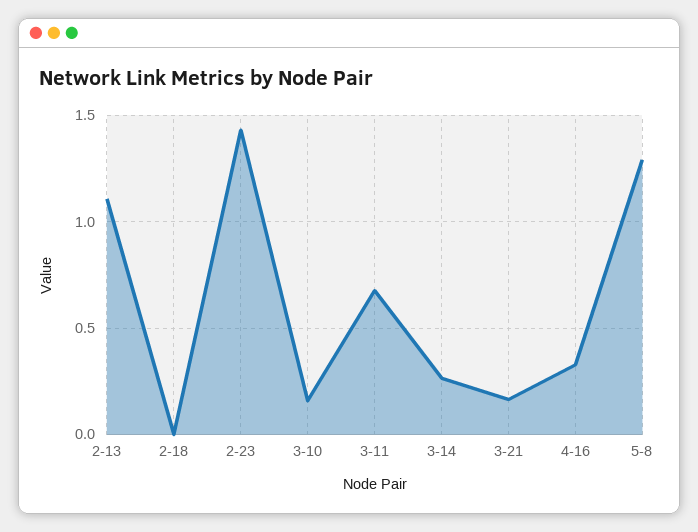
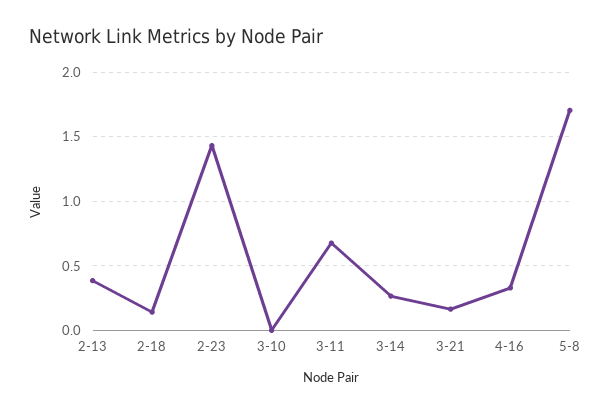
2-13: 1.1 -> 0.4
2-18: 0 -> 0.15
3-10: 0.15 -> 0
5-8: 1.3 -> 1.7

